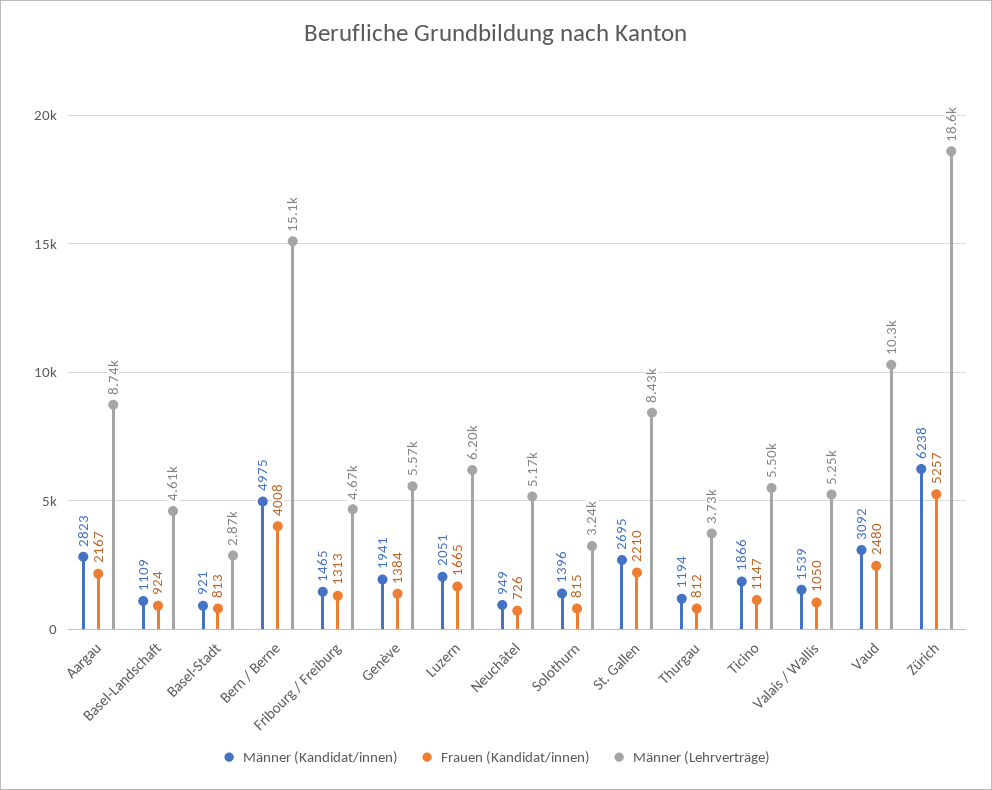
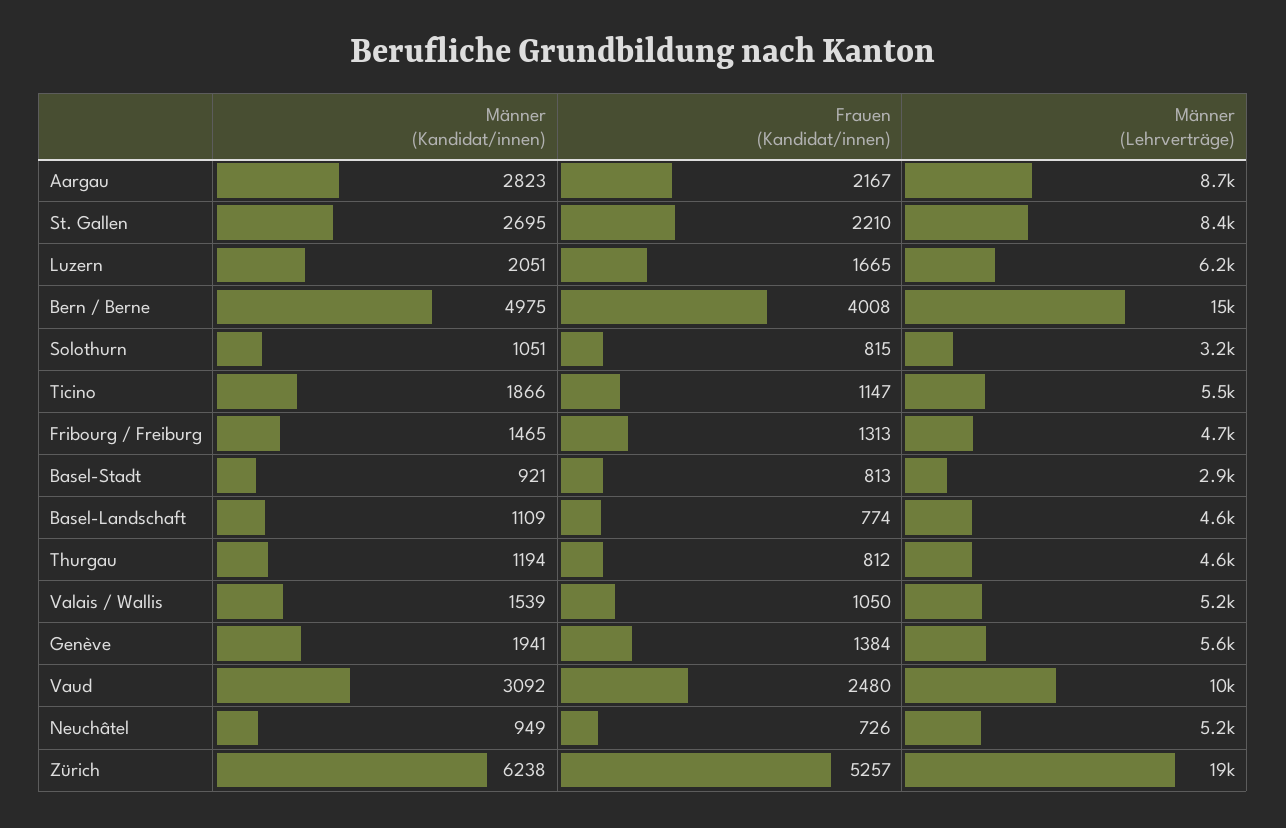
Frauen (Kandidat/innen), Basel-Landschaft: 924 -> 774
Männer (Kandidat/innen), Solothurn: 1396 -> 1051
Männer (Lehrverträge), Thurgau: 3730 -> 4600

